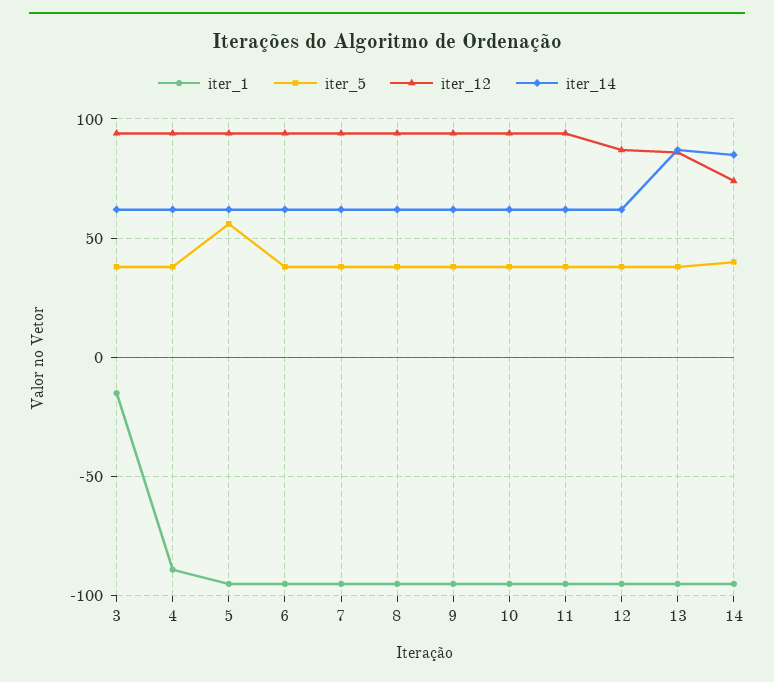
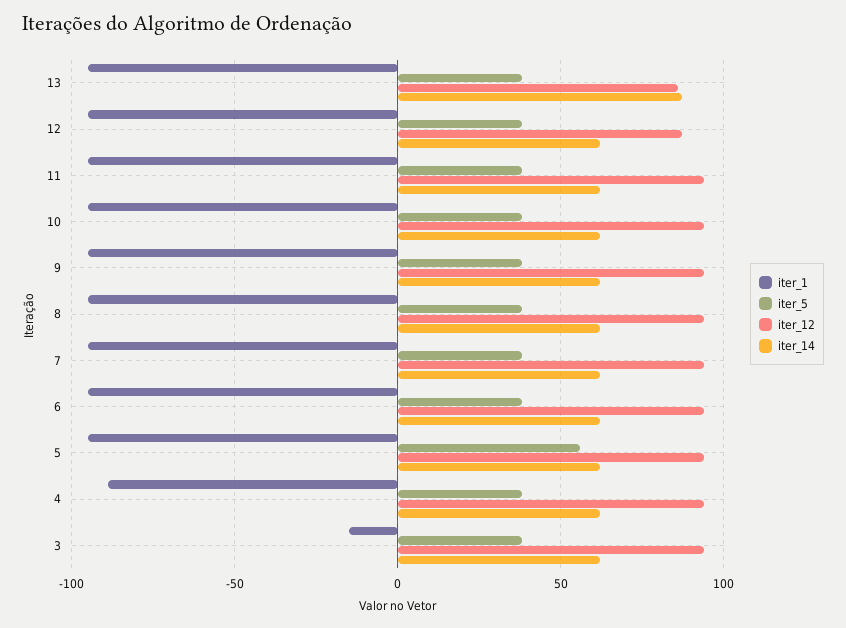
iter_1, 14: -95 -> none
iter_5, 14: 40 -> none
iter_12, 14: 75 -> none
iter_14, 14: 85 -> none

